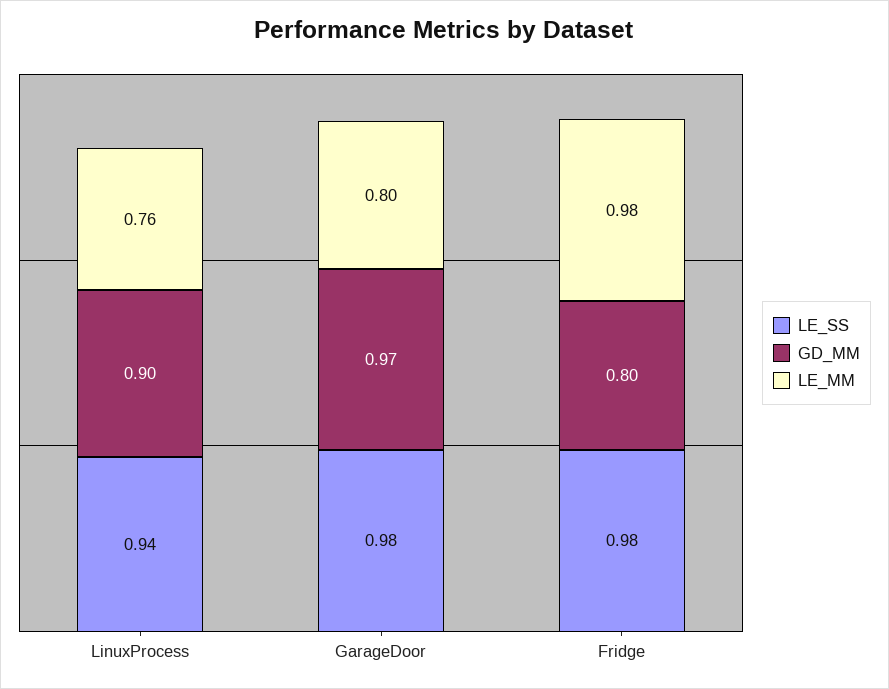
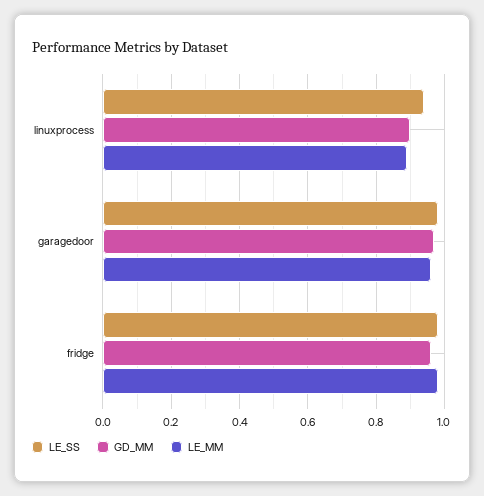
LE_MM, LinuxProcess: 0.76 -> 0.9
LE_MM, GarageDoor: 0.8 -> 0.95
GD_MM, Fridge: 0.8 -> 0.95

